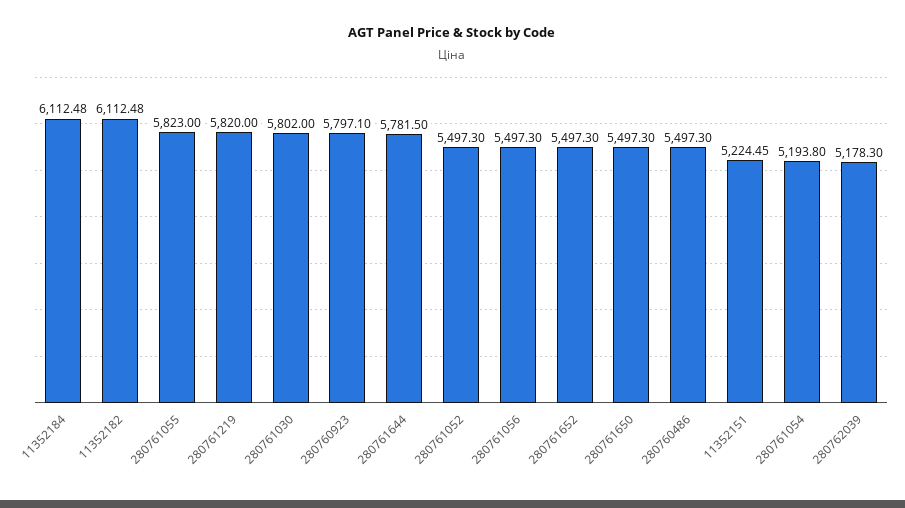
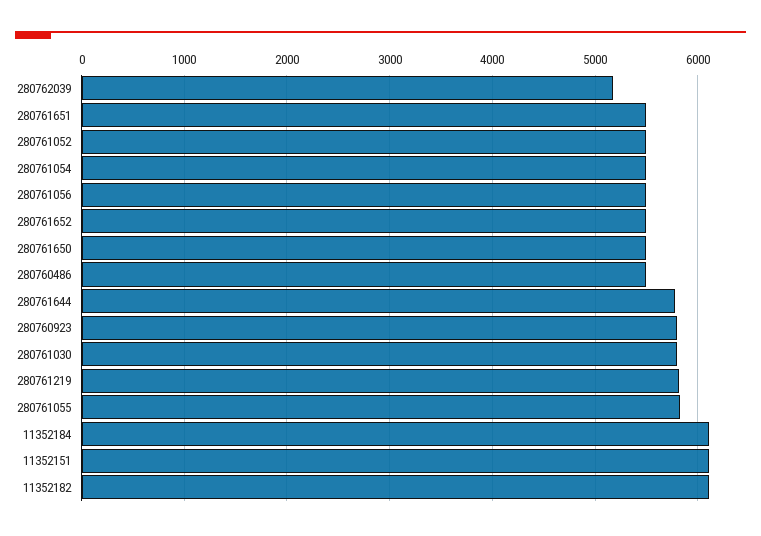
11352151: 5224.45 -> 6100
280761054: 5193.8 -> 5500
280761651: none -> 5500

